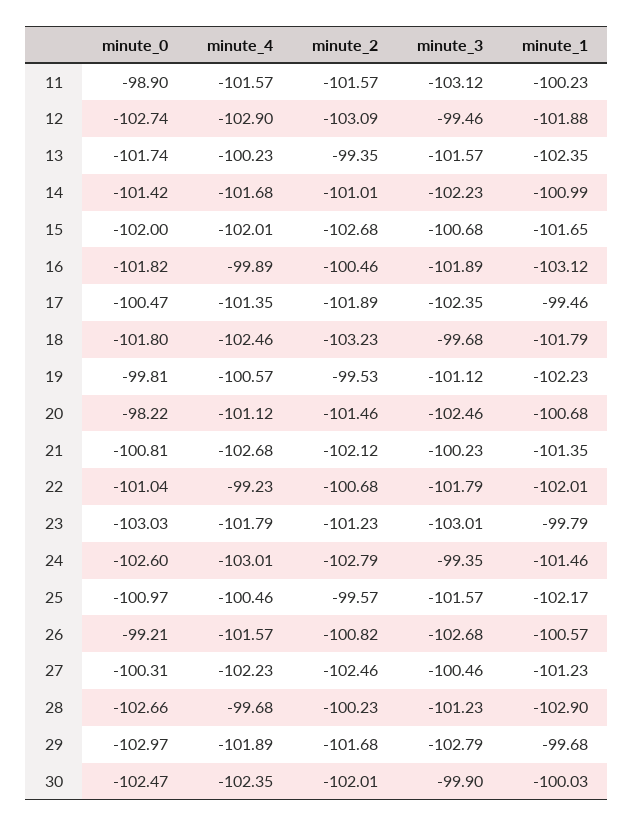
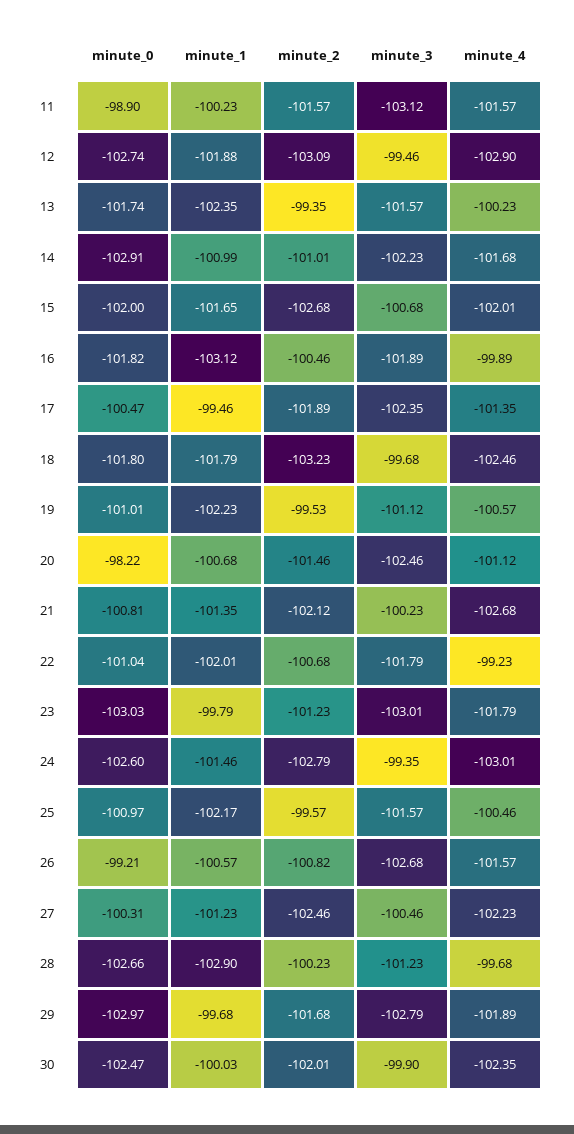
minute_0, 14: -101.42 -> -102.91
minute_0, 19: -99.81 -> -101.01

